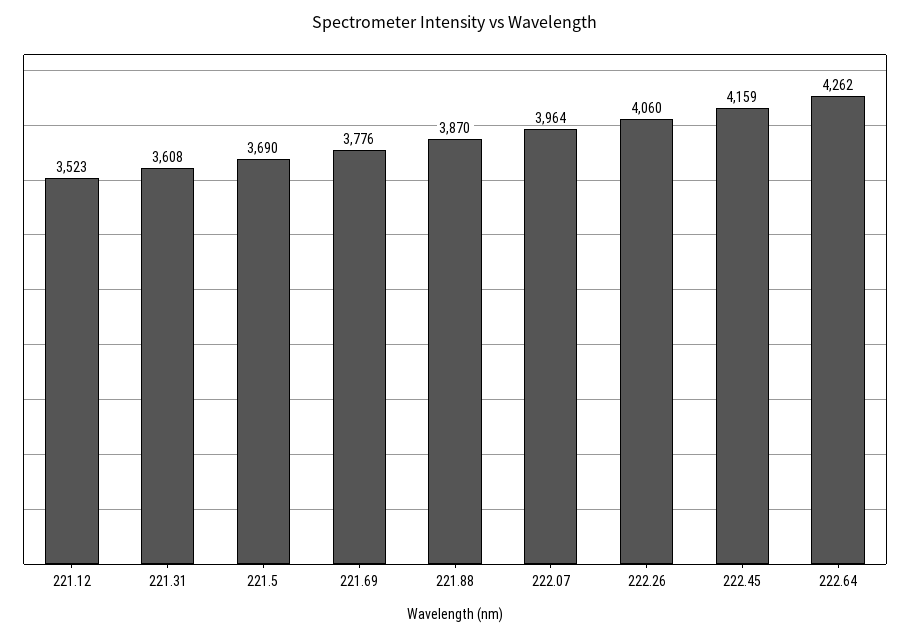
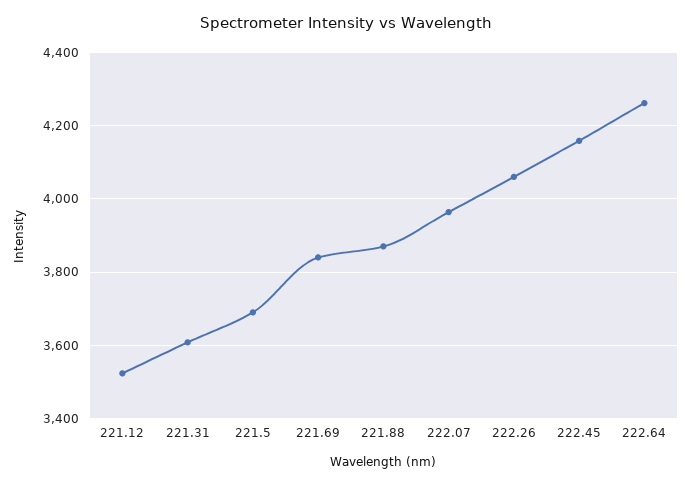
221.69: 3776 -> 3840

